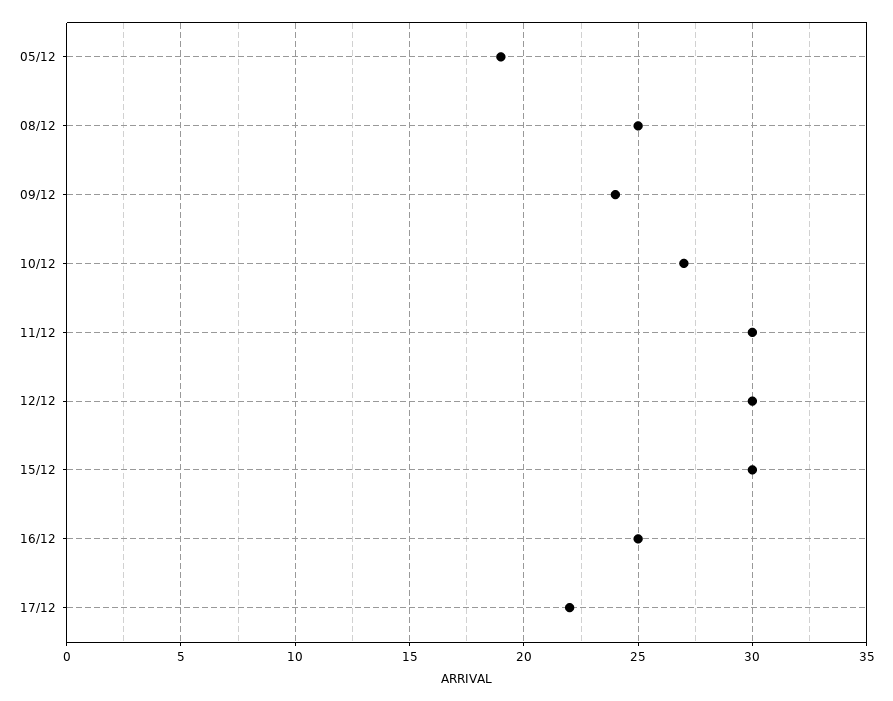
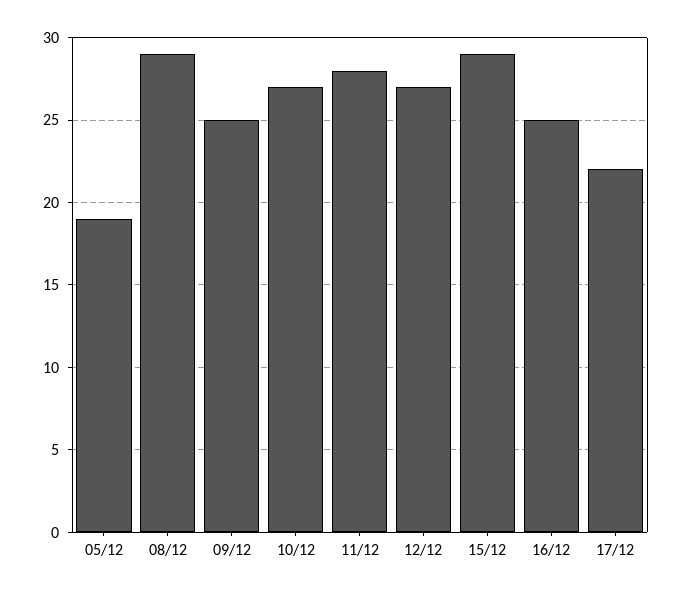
08/12: 25 -> 29
09/12: 24 -> 25
11/12: 30 -> 28
12/12: 30 -> 27
15/12: 30 -> 29

